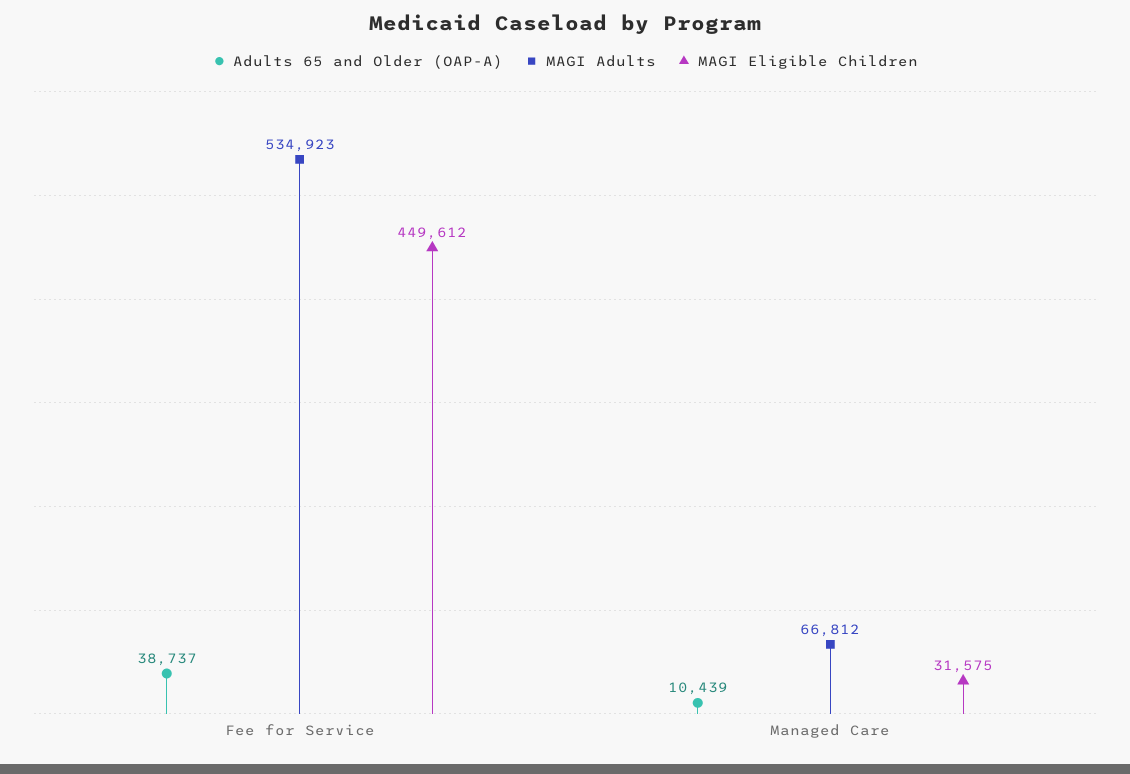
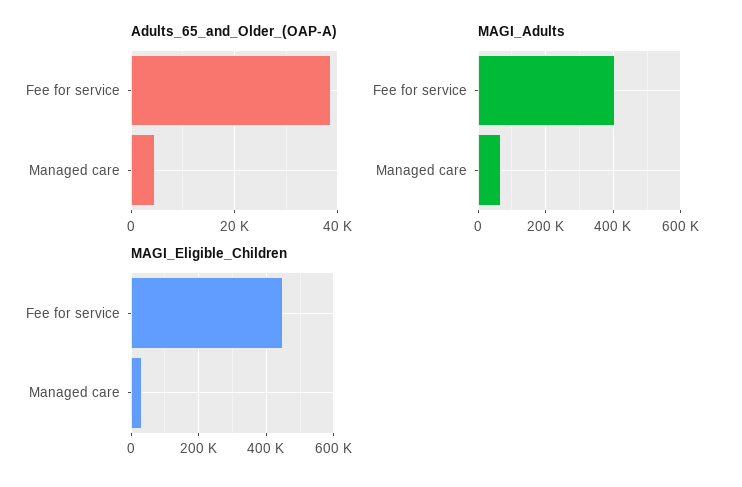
MAGI Adults, Fee for Service: 534923 -> 400000
Adults 65 and Older (OAP-A), Managed Care: 10439 -> 4000

